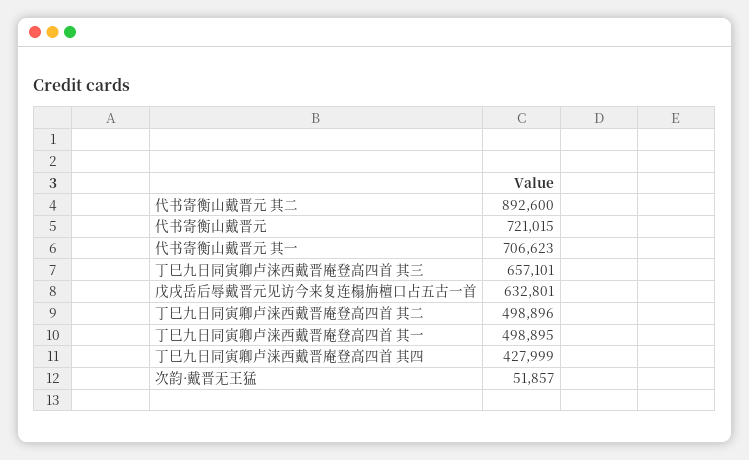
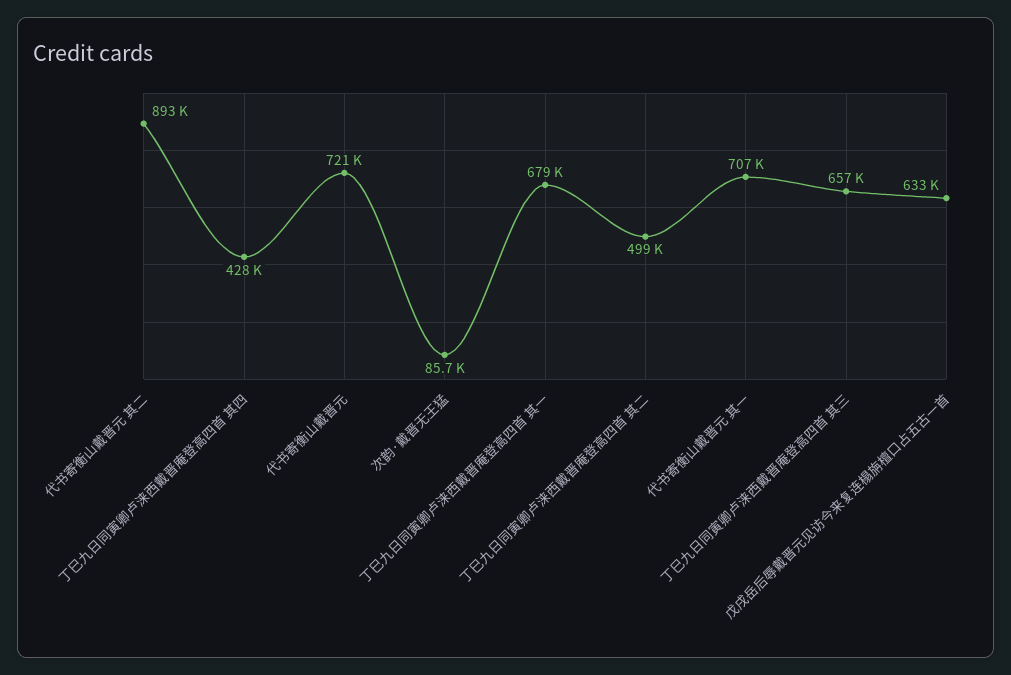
丁巳九日同寅卿卢涞西戴晋庵登高四首 其一: 498895 -> 679000
次韵·戴晋无王猛: 51857 -> 85700

